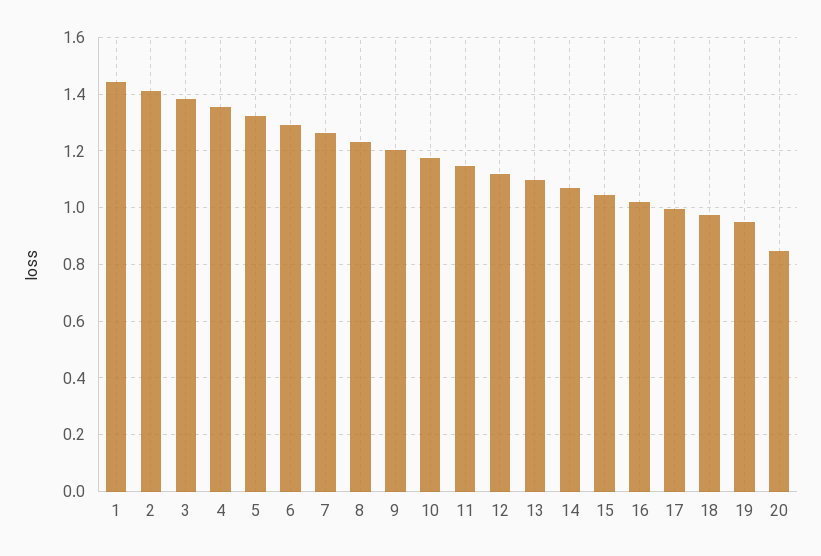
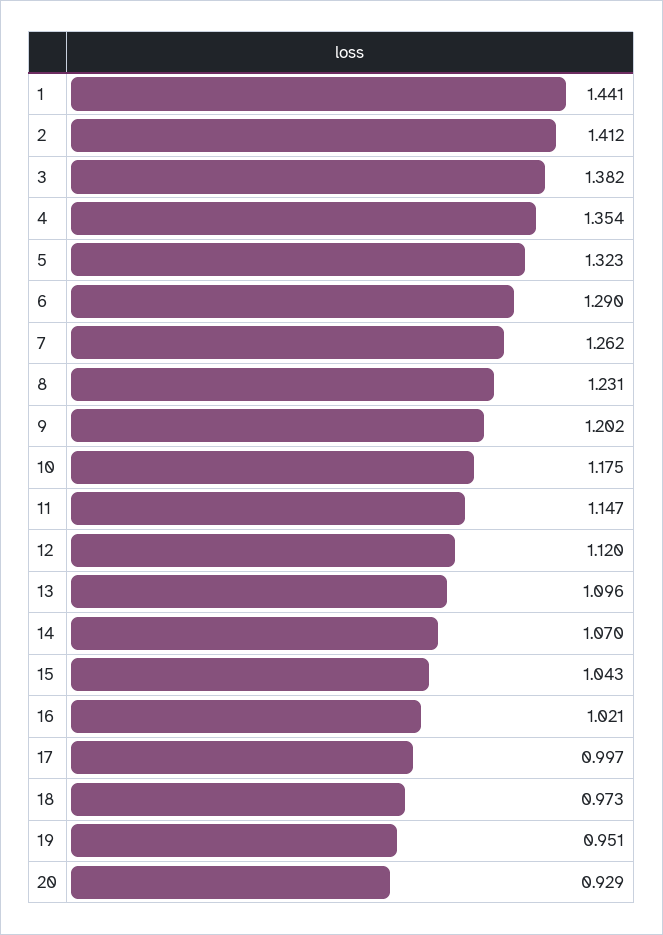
20: 0.85 -> 0.929

